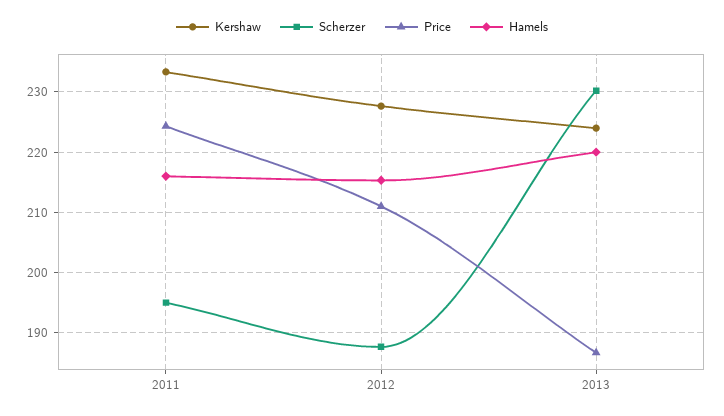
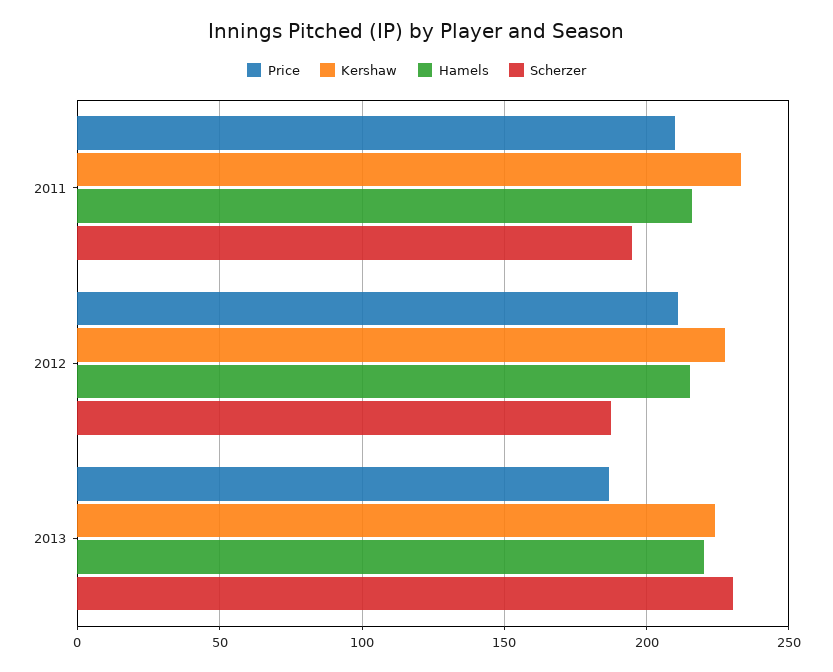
Price, 2011: 224 -> 210

